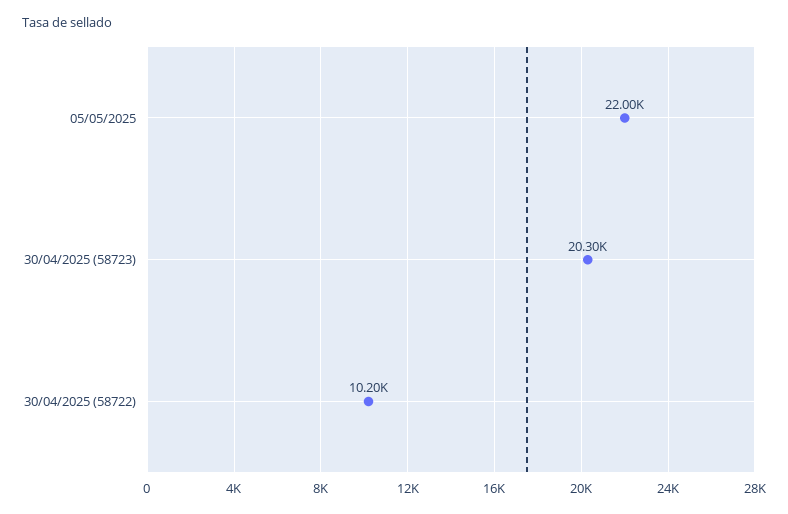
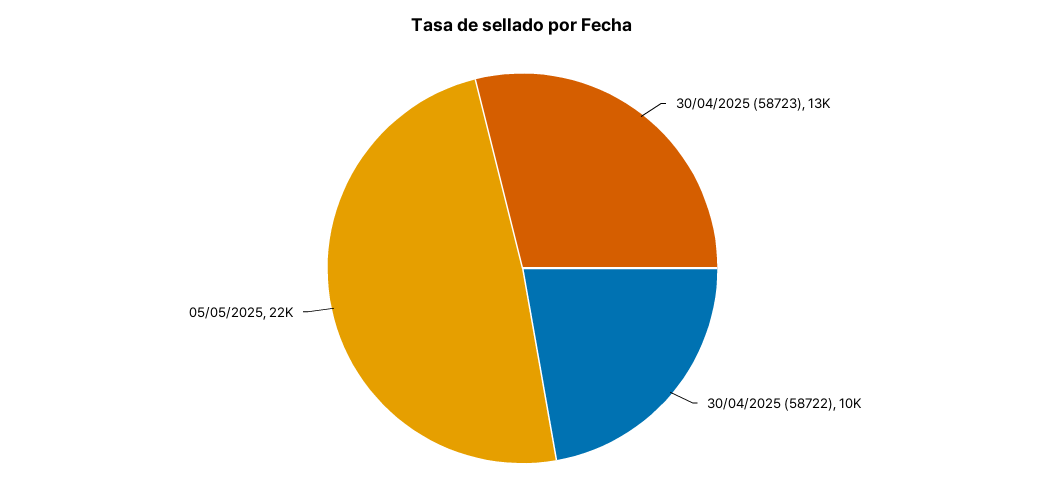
30/04/2025 (58723): 20300 -> 13000

